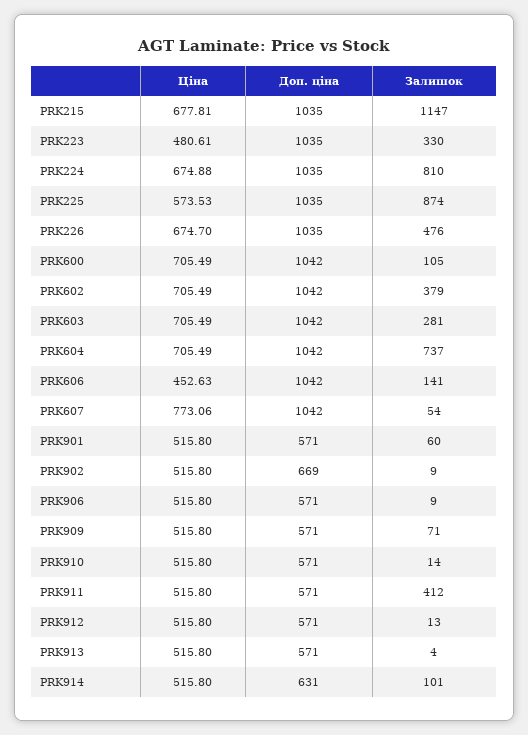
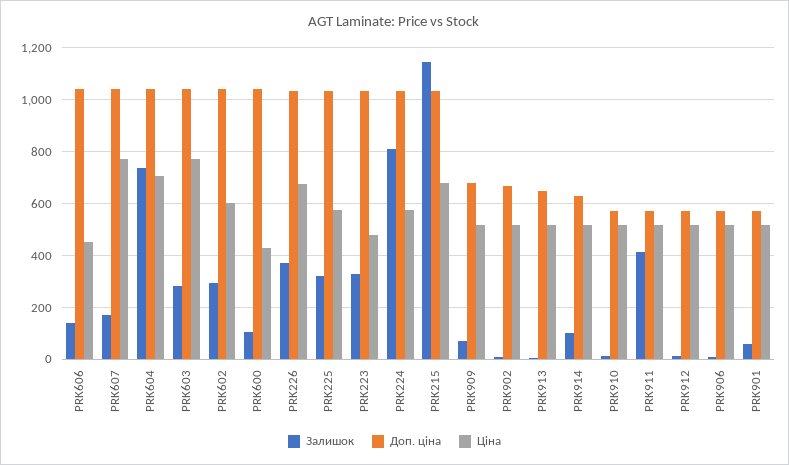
Ціна, PRK224: 674.88 -> 575
Залишок, PRK225: 874 -> 325
Залишок, PRK226: 476 -> 375
Ціна, PRK600: 705.49 -> 425
Ціна, PRK602: 705.49 -> 600
Залишок, PRK602: 379 -> 300
Ціна, PRK603: 705.49 -> 775
Залишок, PRK607: 54 -> 175
Доп. ціна, PRK909: 571 -> 675
Доп. ціна, PRK913: 571 -> 650

